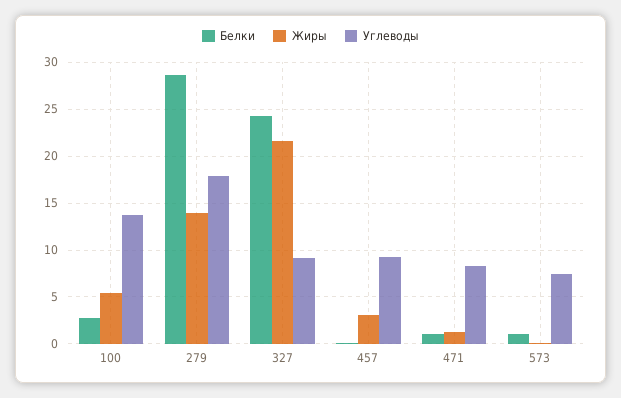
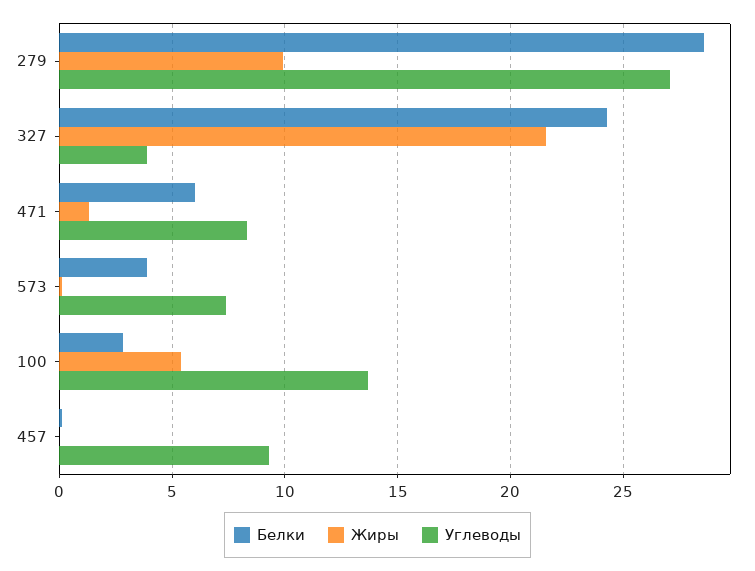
Жиры, 279: 14 -> 10
Углеводы, 279: 18 -> 27
Углеводы, 327: 9 -> 4
Жиры, 457: 3 -> 0
Белки, 471: 1 -> 6
Белки, 573: 1 -> 4

